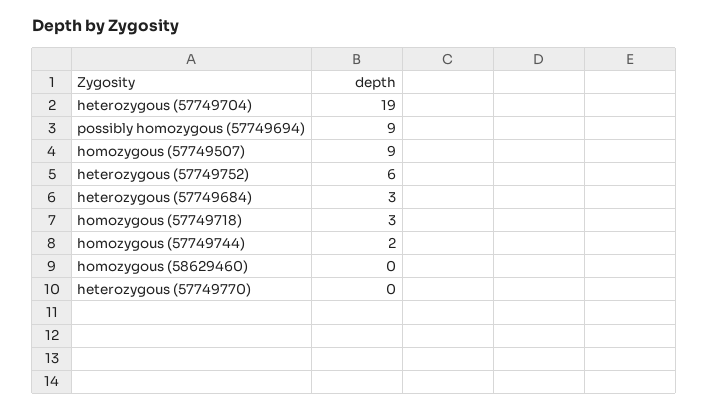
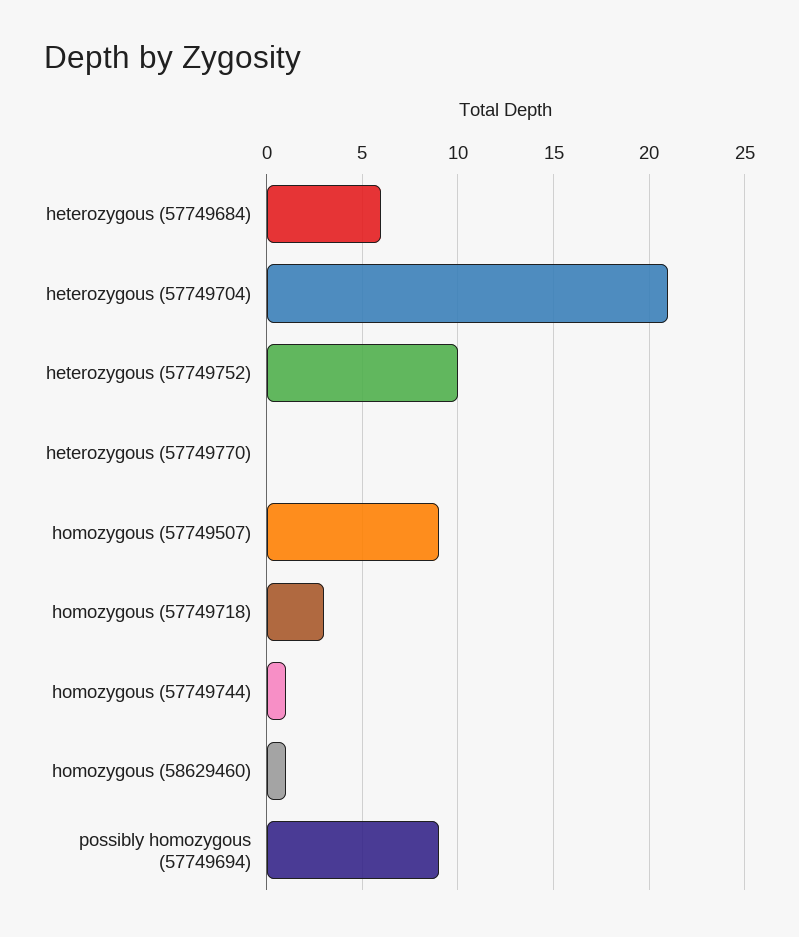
heterozygous (57749704): 19 -> 21
heterozygous (57749752): 6 -> 10
heterozygous (57749684): 3 -> 6
homozygous (57749744): 2 -> 1
homozygous (58629460): 0 -> 1

